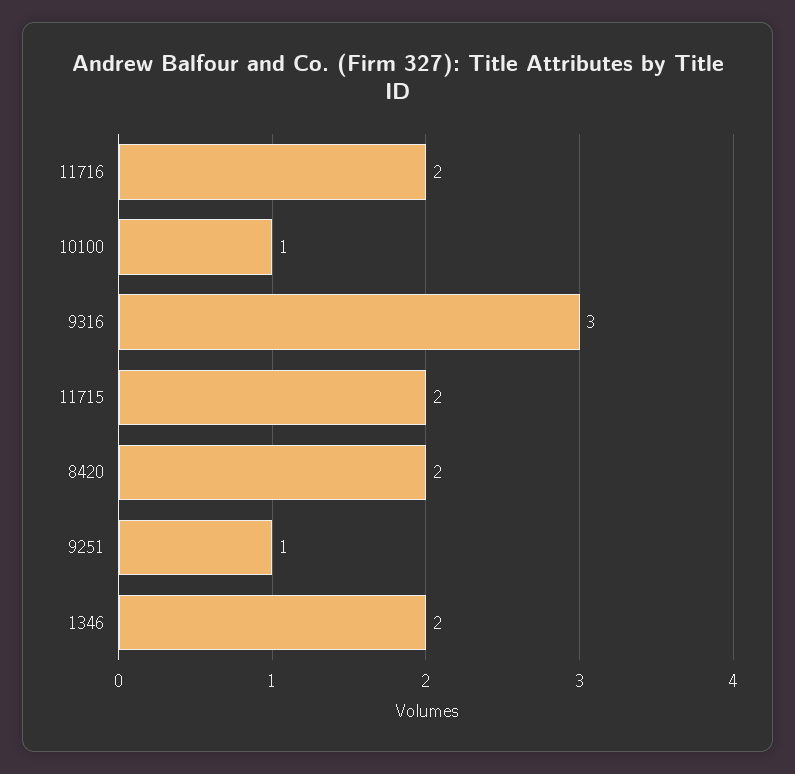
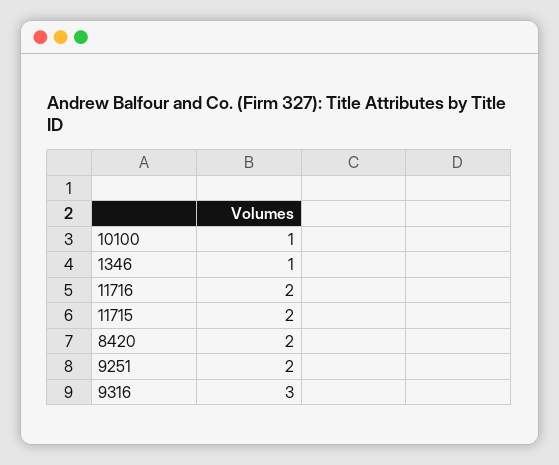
9251: 1 -> 2
1346: 2 -> 1

